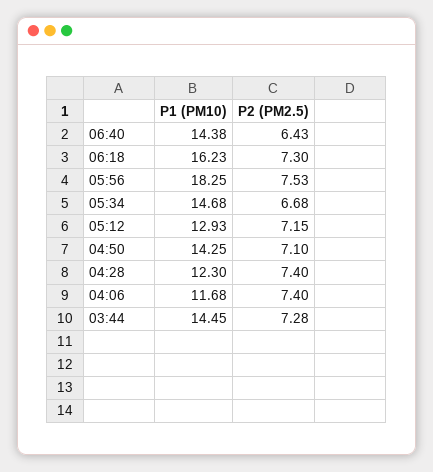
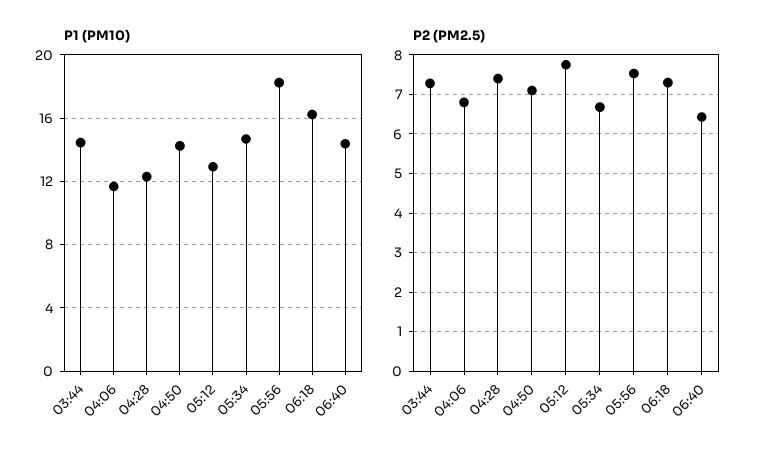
P2 (PM2.5), 05:12: 7.15 -> 7.8
P2 (PM2.5), 04:06: 7.4 -> 6.8

